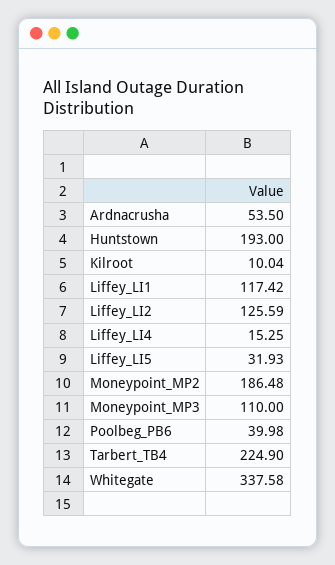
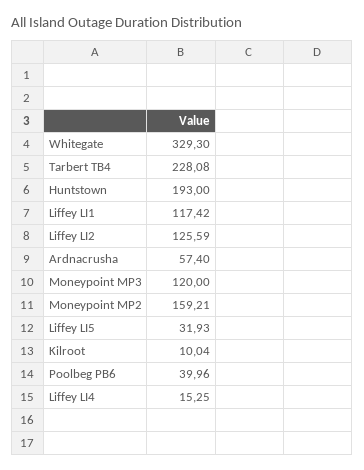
Ardnacrusha: 53.5 -> 57.4
Moneypoint_MP2: 186.48 -> 159.21
Moneypoint_MP3: 110 -> 120
Poolbeg_PB6: 39.98 -> 39.96
Tarbert_TB4: 224.9 -> 228.08
Whitegate: 337.58 -> 329.3

